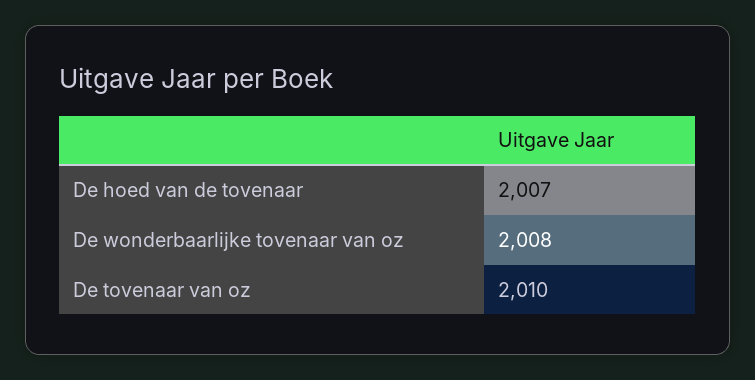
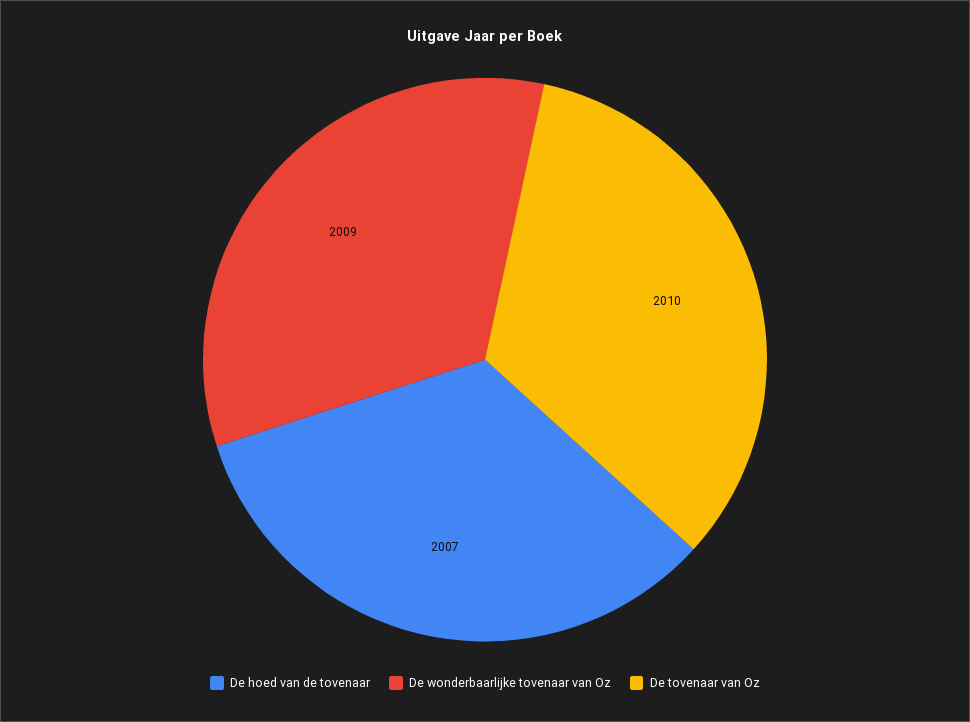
De wonderbaarlijke tovenaar van oz: 2008 -> 2009

